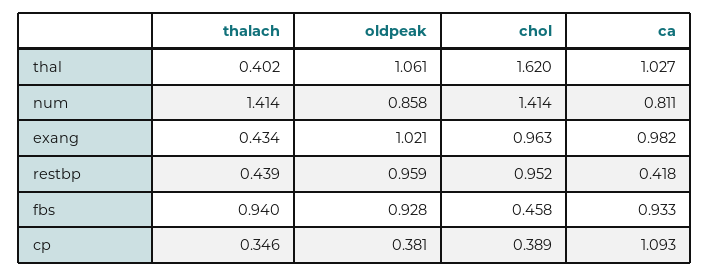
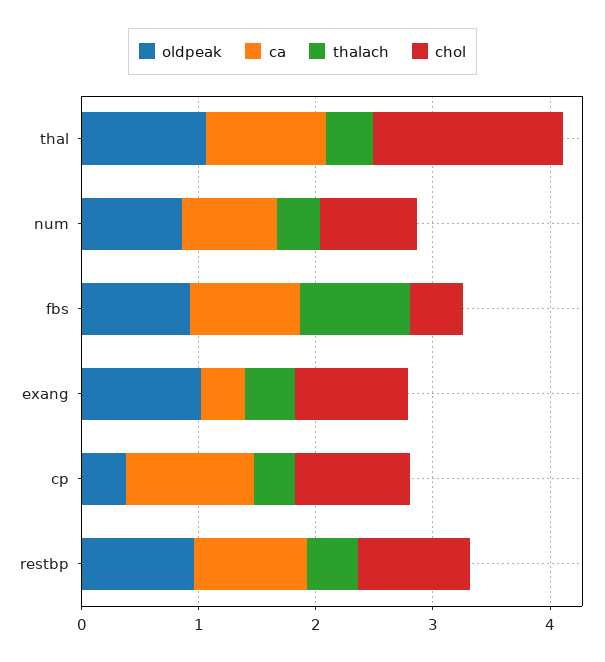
thalach, num: 1.414 -> 0.4
chol, num: 1.414 -> 0.8
ca, exang: 0.982 -> 0.4
ca, restbp: 0.418 -> 1
chol, cp: 0.389 -> 1

